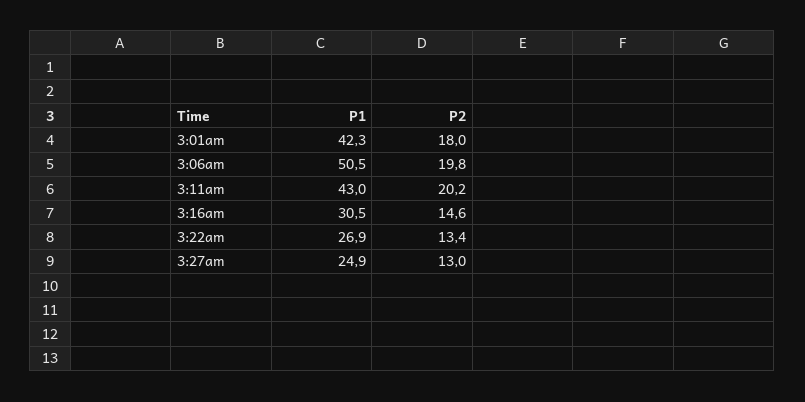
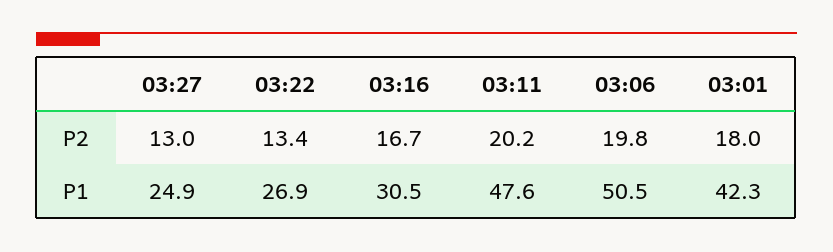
P1, 3:11am: 43 -> 47.6
P2, 3:16am: 14.6 -> 16.7

